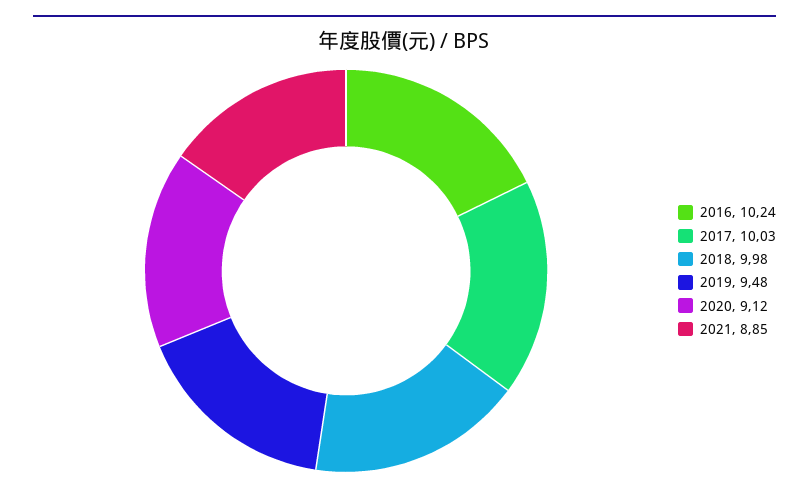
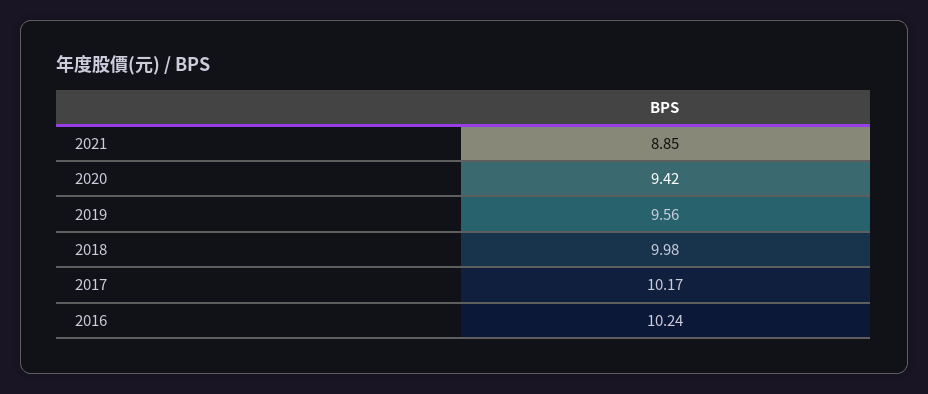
2017: 10.03 -> 10.17
2019: 9.48 -> 9.56
2020: 9.12 -> 9.42

